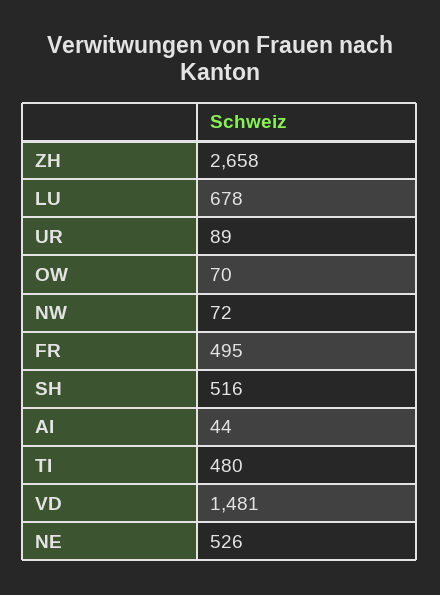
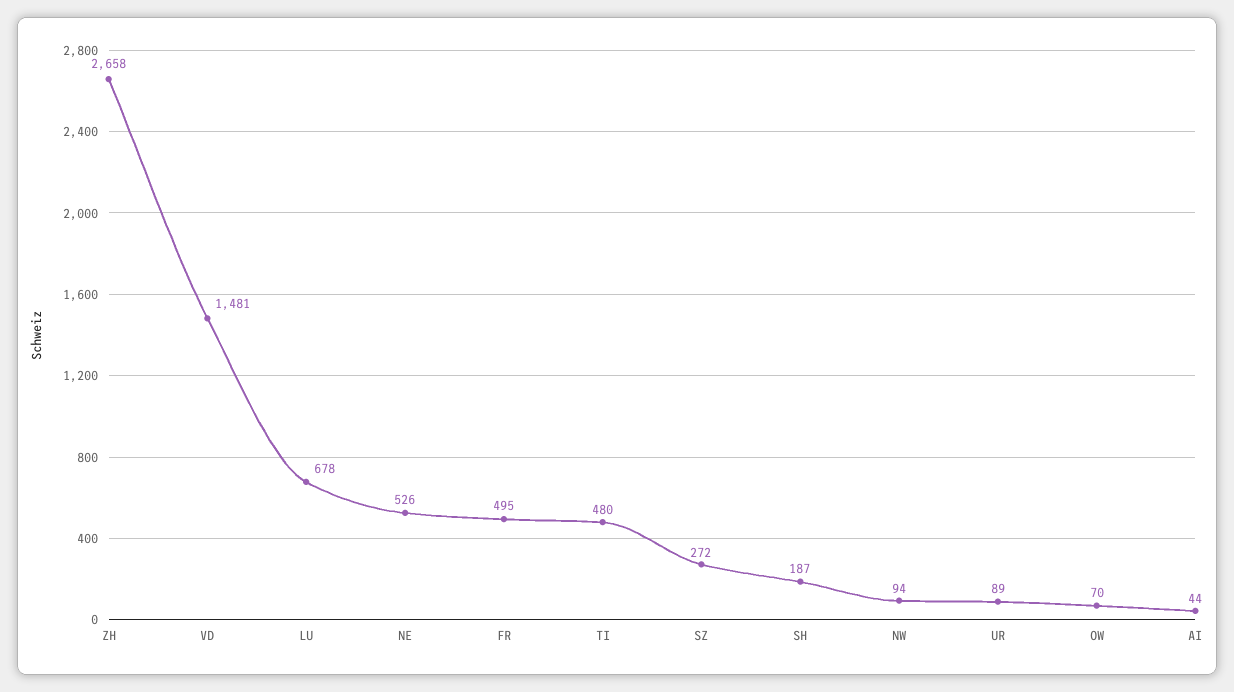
NW: 72 -> 94
SH: 516 -> 187
SZ: none -> 272

